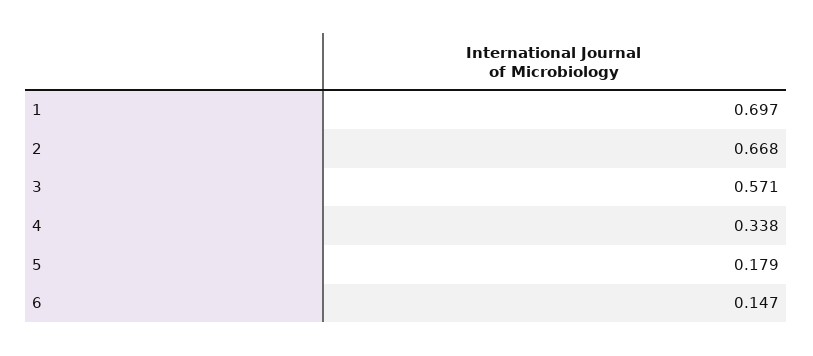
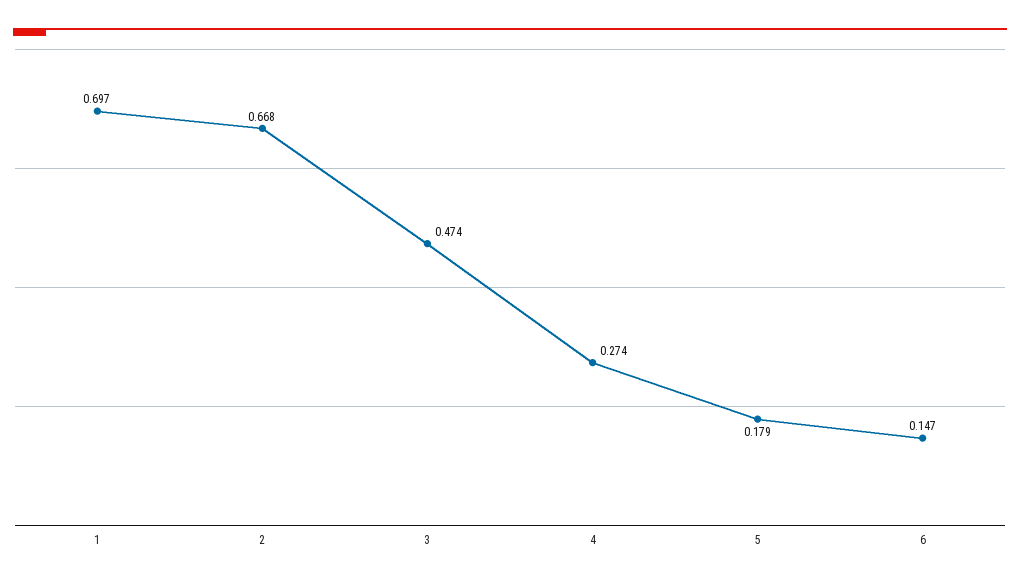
3: 0.571 -> 0.474
4: 0.338 -> 0.274

